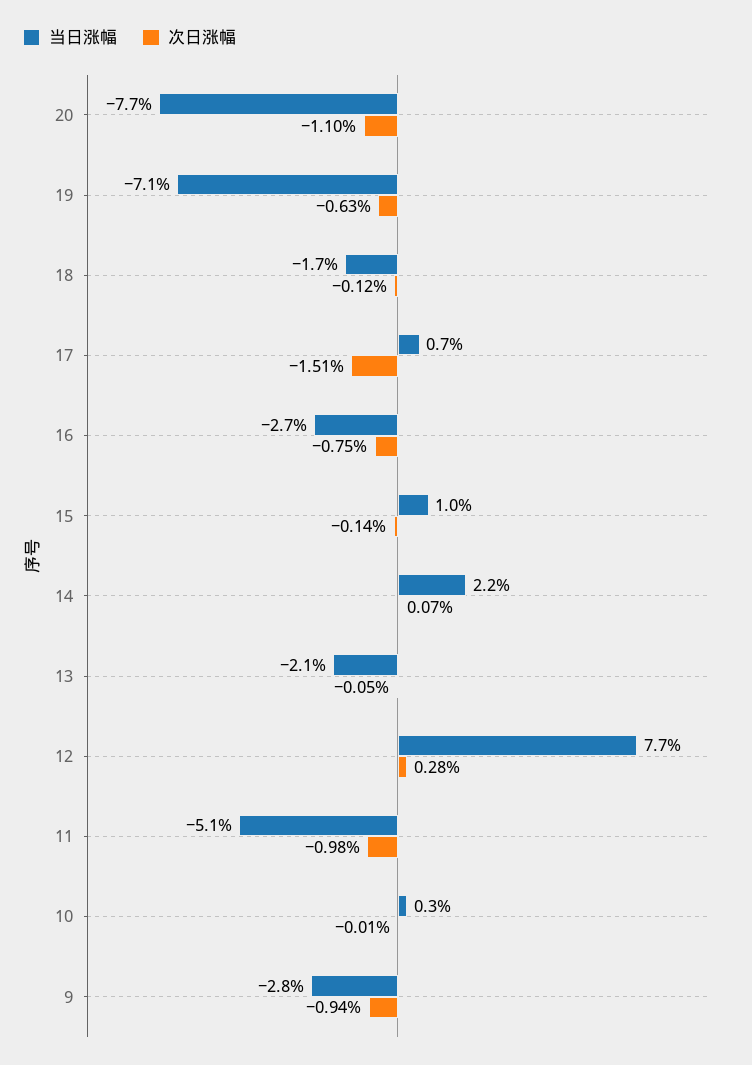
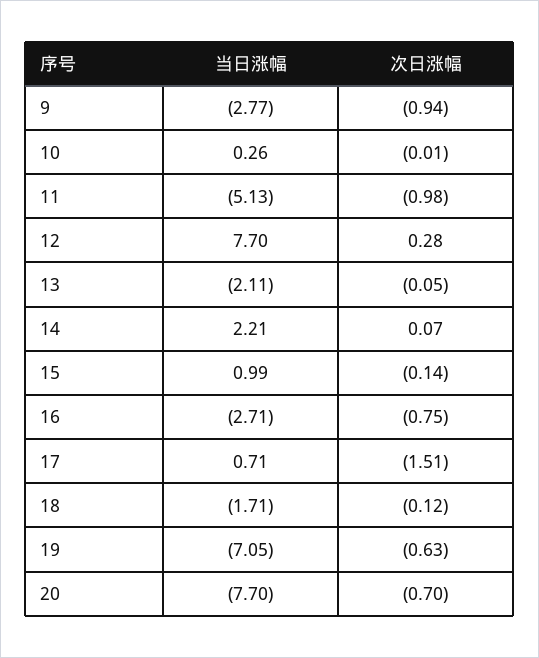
次日涨幅, 20: -1.1 -> -0.7

